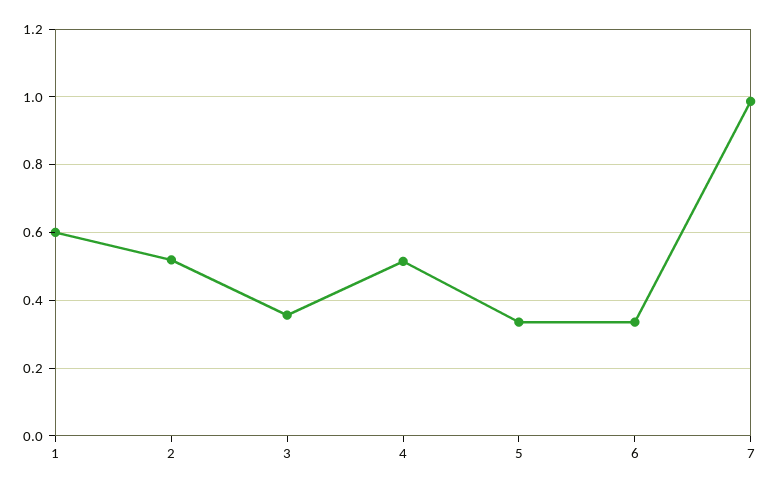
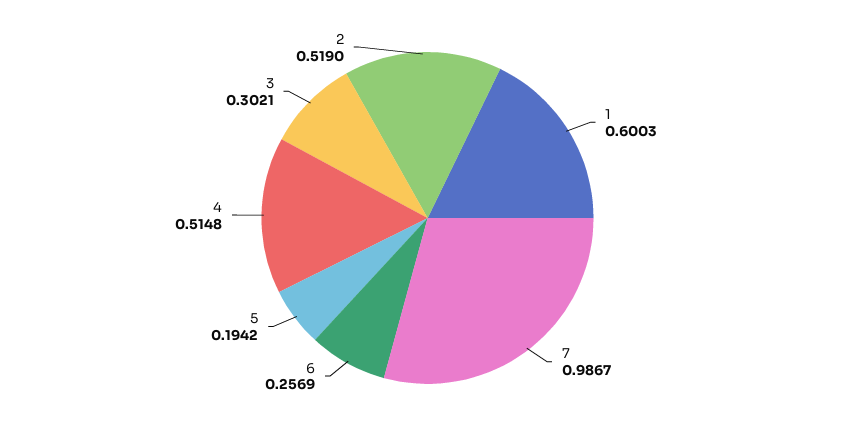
3: 0.36 -> 0.3021
5: 0.34 -> 0.1942
6: 0.34 -> 0.2569

